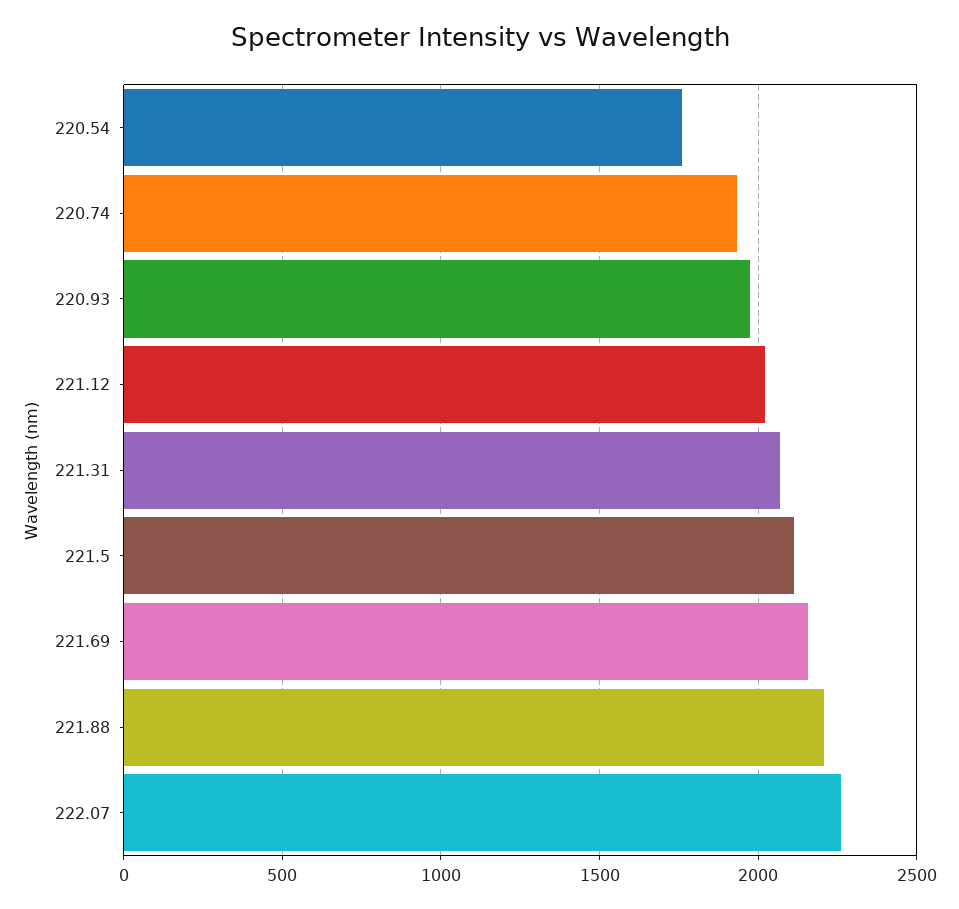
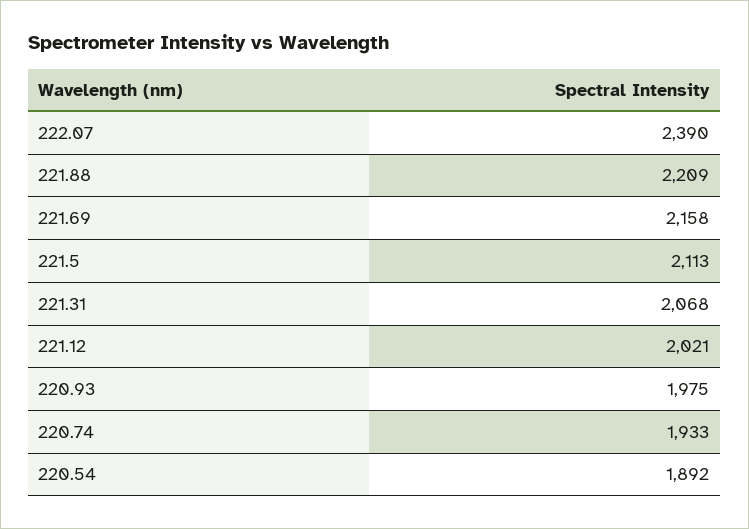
220.54: 1750 -> 1892
222.07: 2250 -> 2390

